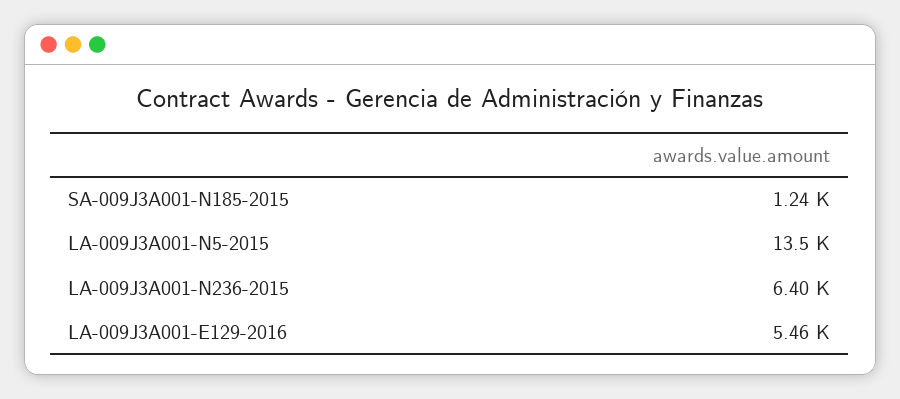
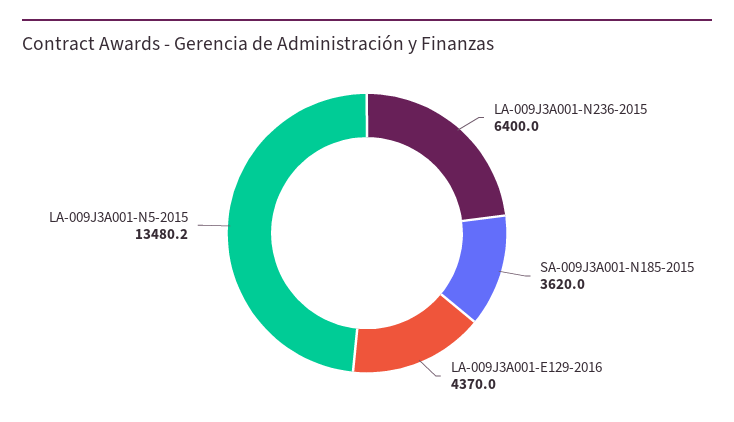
SA-009J3A001-N185-2015: 1240 -> 3620
LA-009J3A001-E129-2016: 5460 -> 4370

